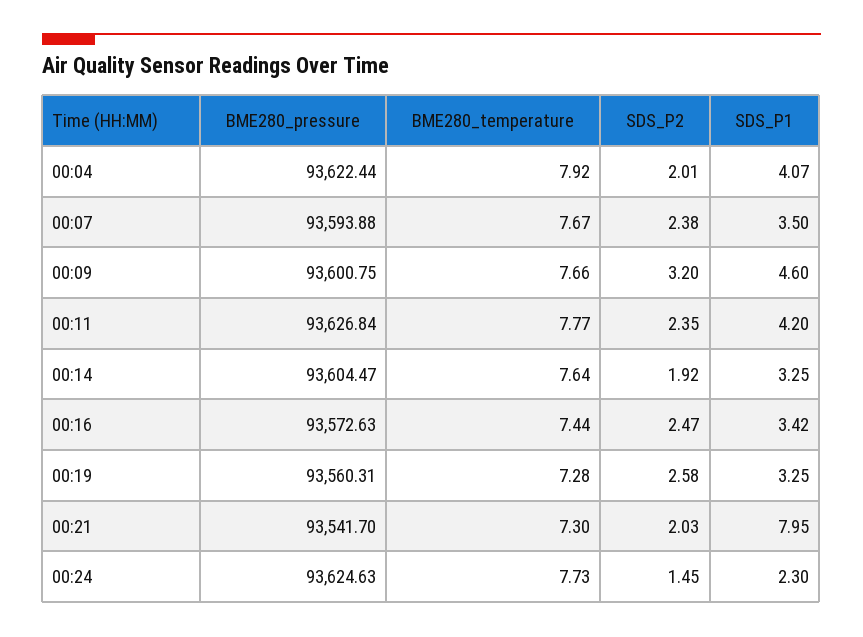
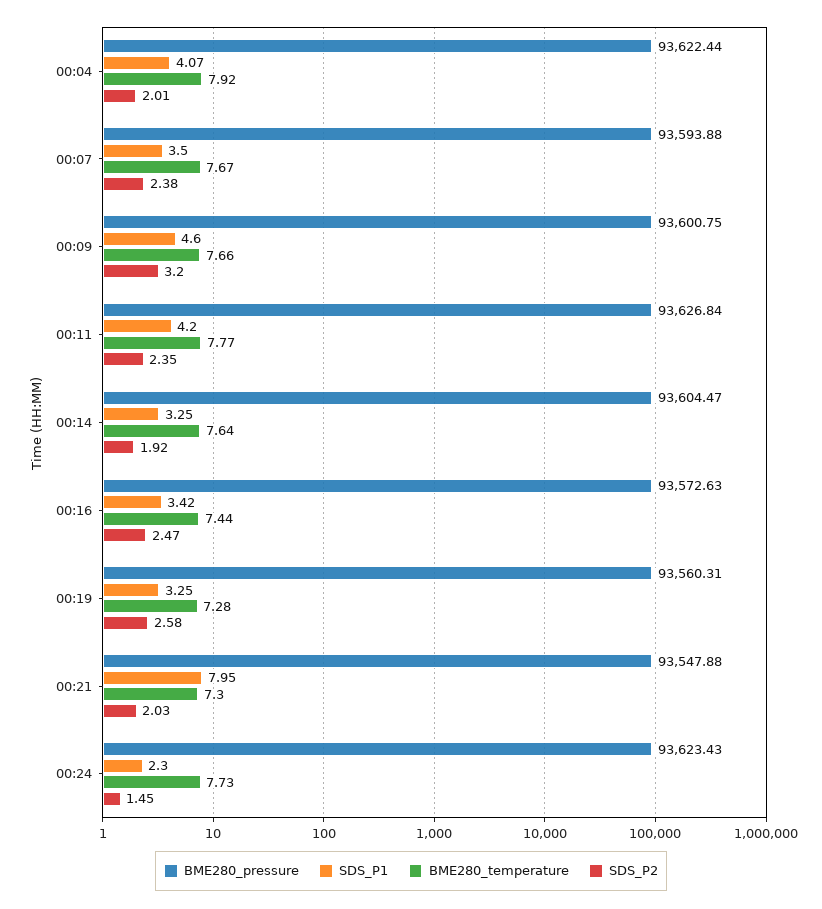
BME280_pressure, 00:21: 93541.7 -> 93547.88
BME280_pressure, 00:24: 93624.63 -> 93623.43

